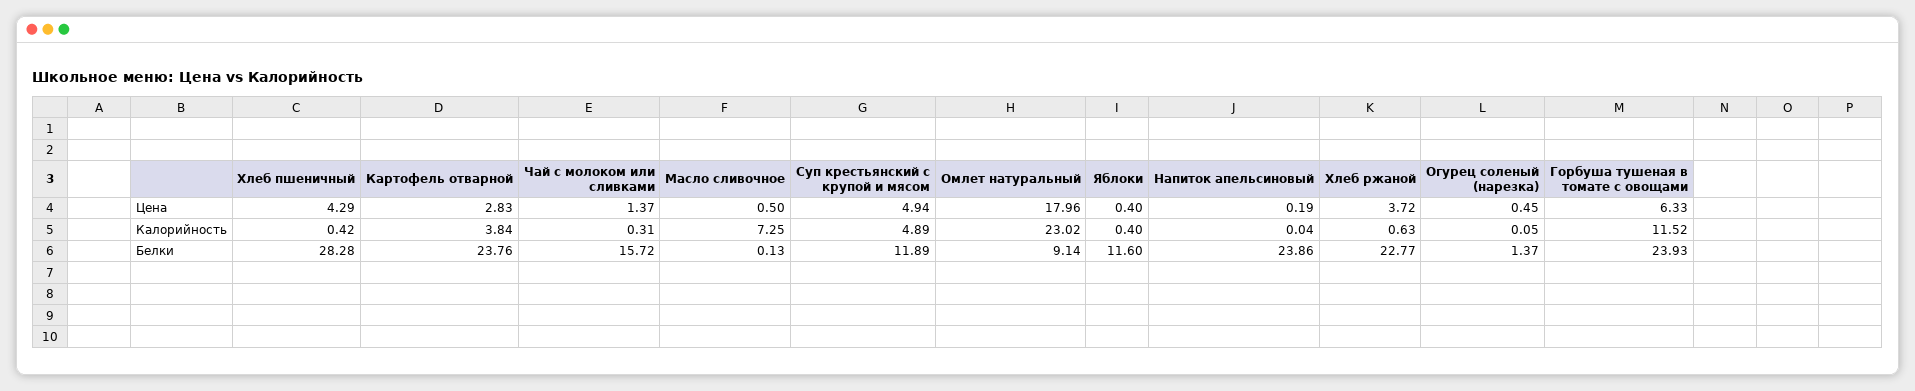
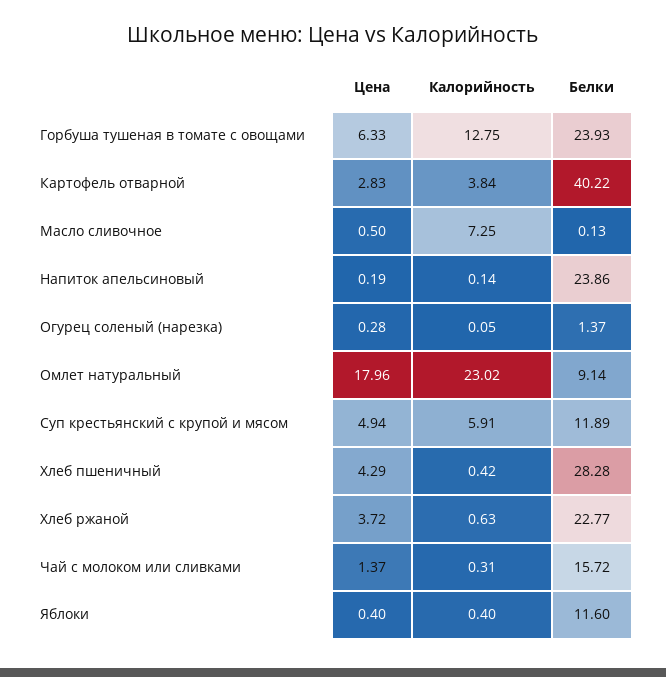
Огурец соленый (нарезка), Цена: 0.45 -> 0.28
Суп крестьянский с крупой и мясом, Калорийность: 4.89 -> 5.91
Напиток апельсиновый, Калорийность: 0.04 -> 0.14
Горбуша тушеная в томате с овощами, Калорийность: 11.52 -> 12.75
Картофель отварной, Белки: 23.76 -> 40.22

